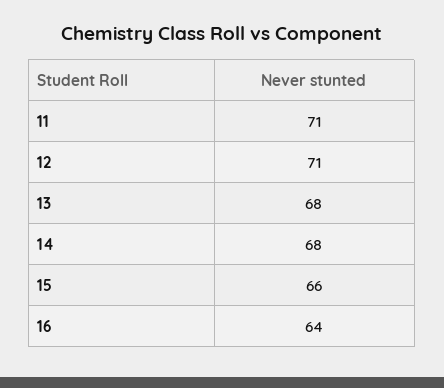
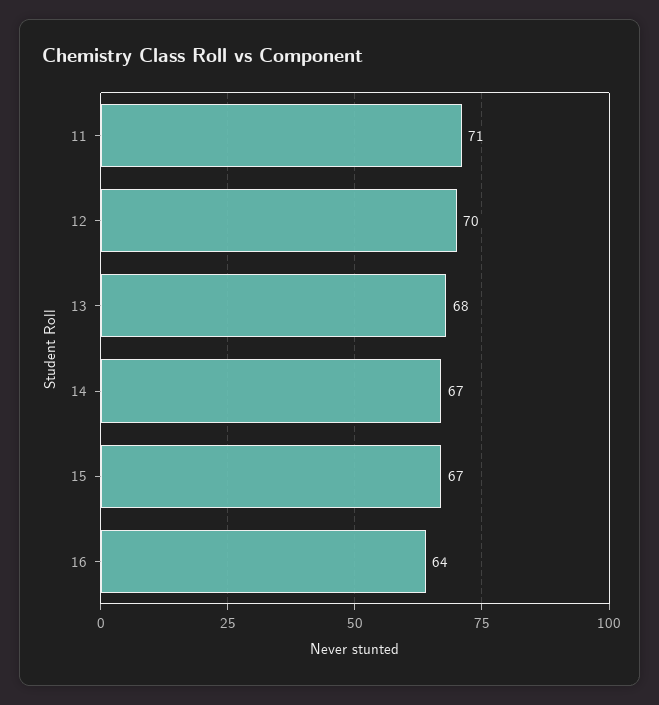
12: 71 -> 70
14: 68 -> 67
15: 66 -> 67

